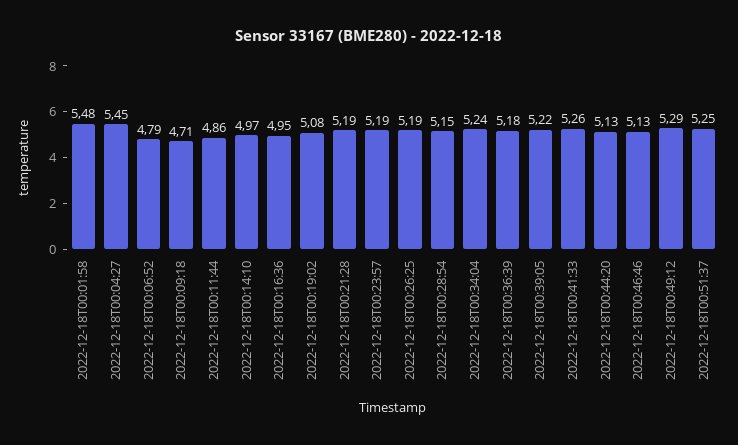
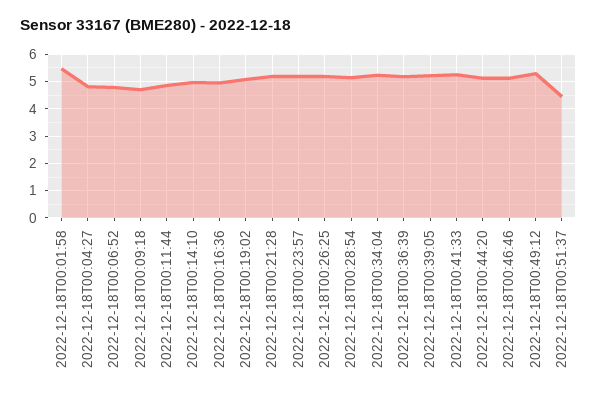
2022-12-18T00:04:27: 5.45 -> 4.75
2022-12-18T00:51:37: 5.25 -> 4.5

